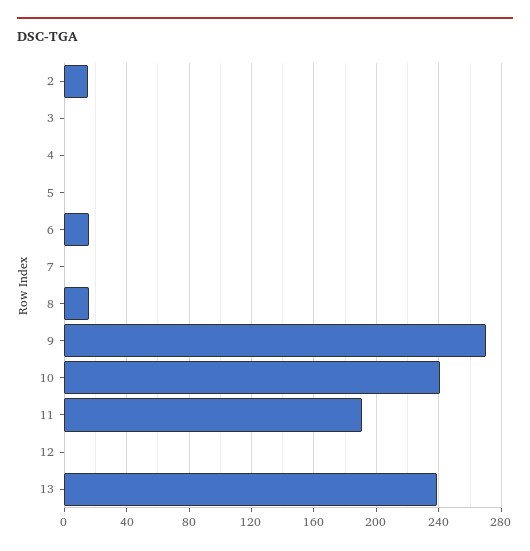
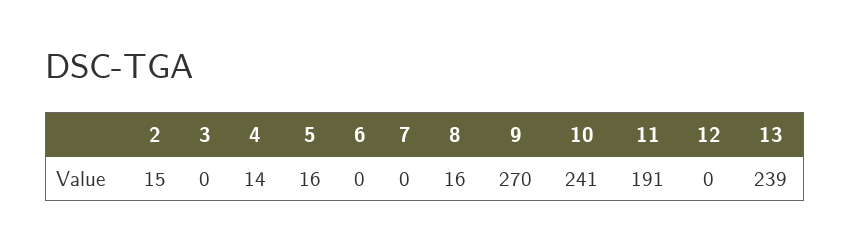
4: 0 -> 14
5: 0 -> 16
6: 15 -> 0

